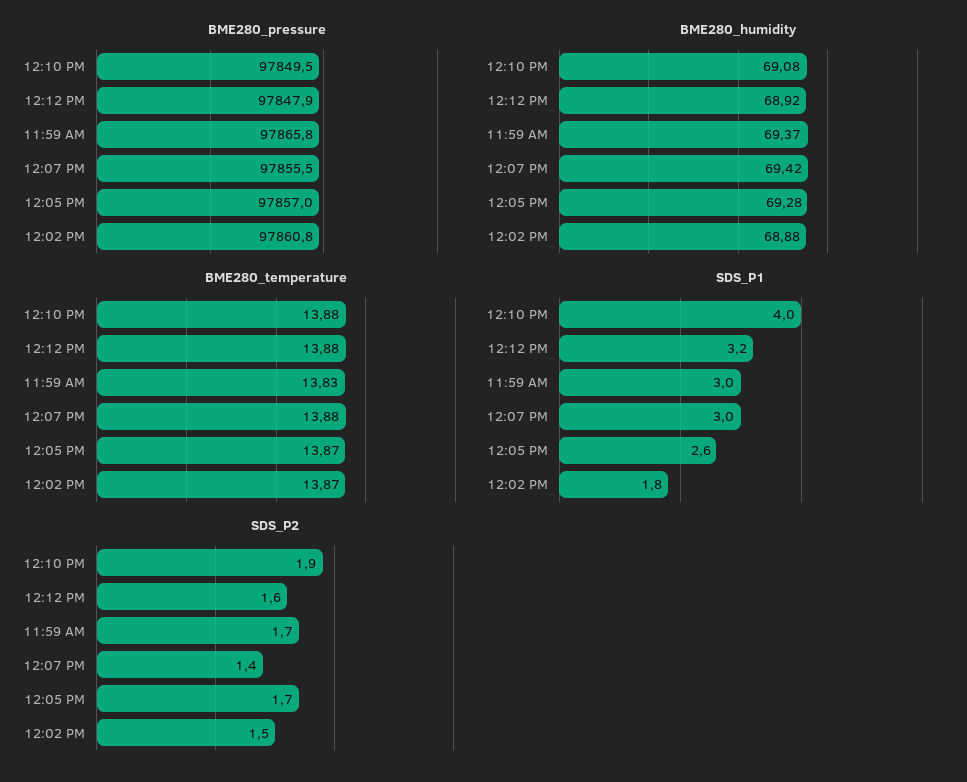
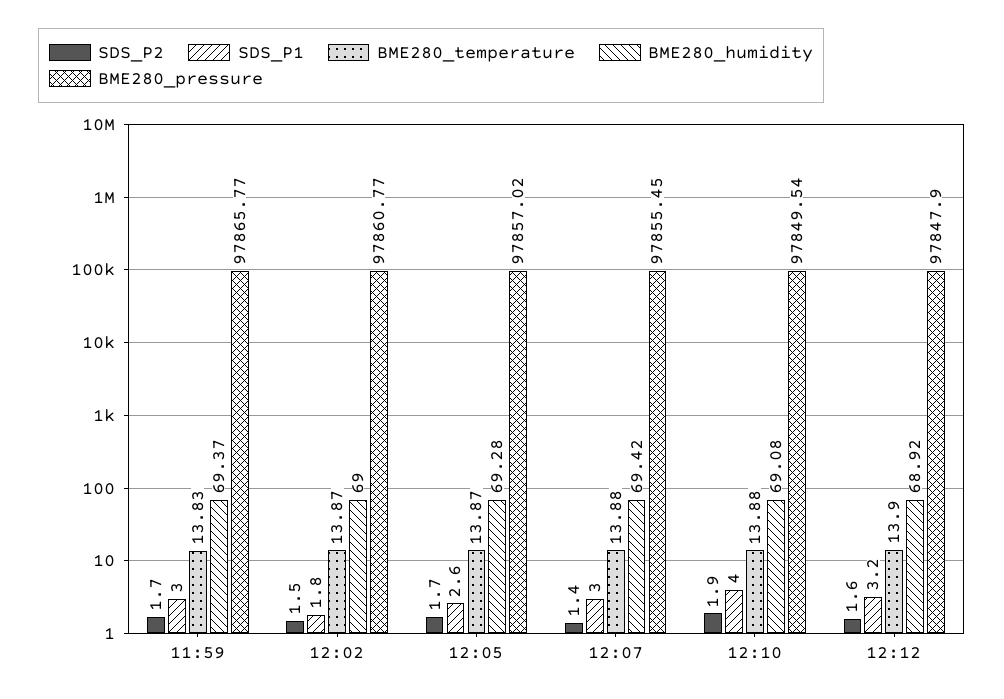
BME280_humidity, 12:02 PM: 68.88 -> 69
BME280_temperature, 12:12 PM: 13.88 -> 13.9

